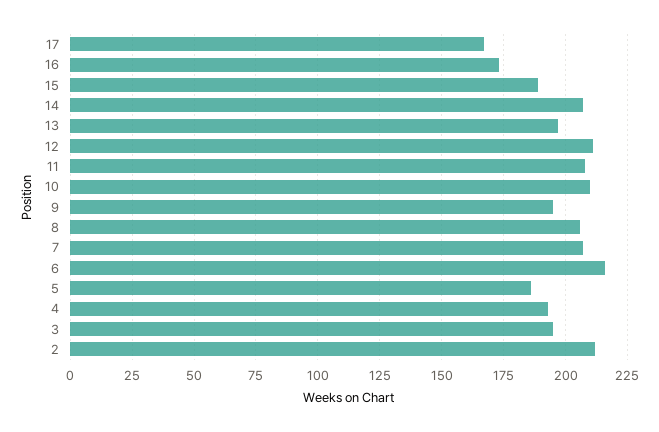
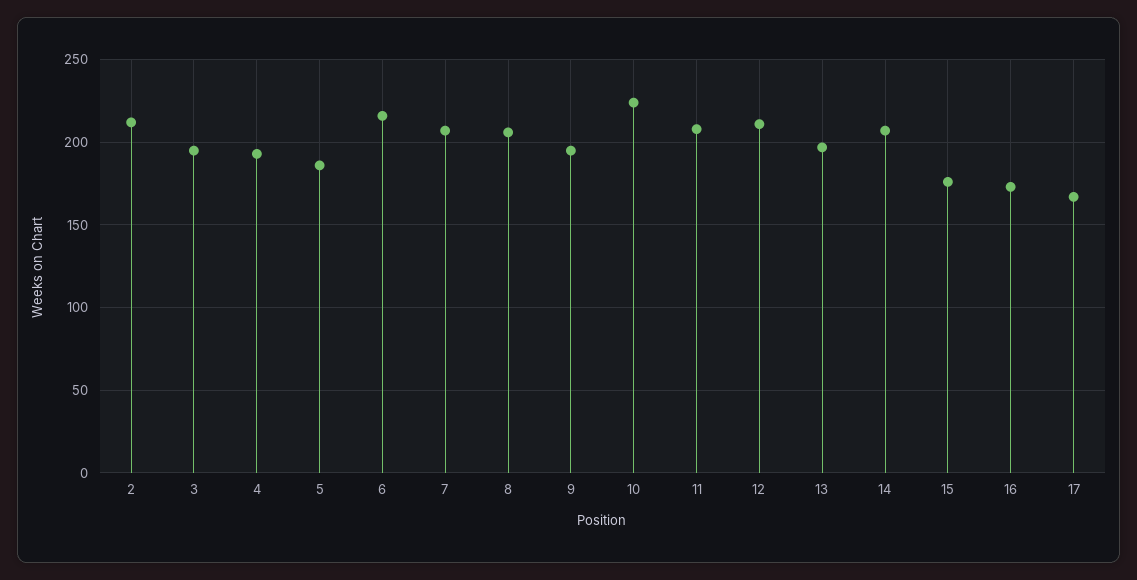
15: 190 -> 175
10: 210 -> 225

